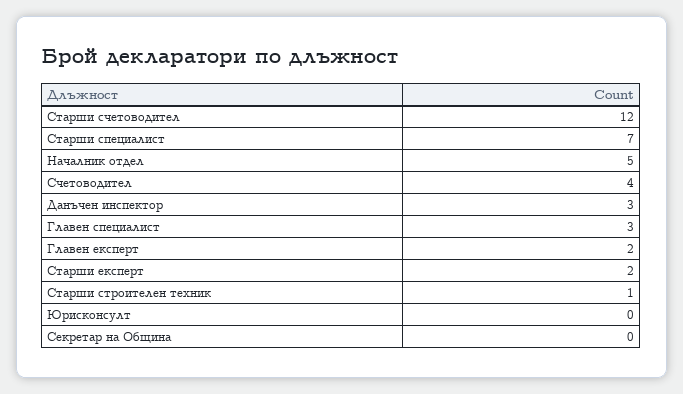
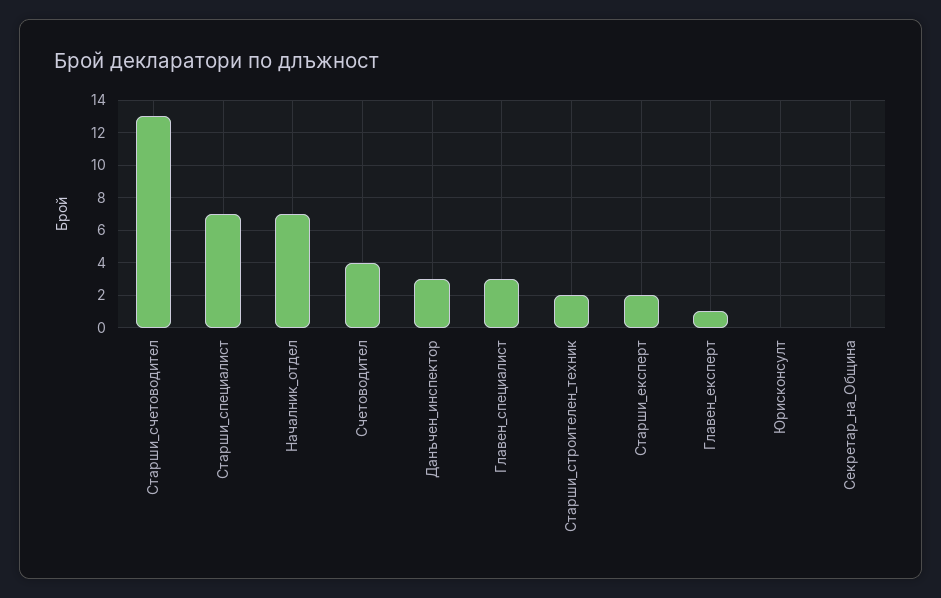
Старши счетоводител: 12 -> 13
Началник отдел: 5 -> 7
Главен експерт: 2 -> 1
Старши строителен техник: 1 -> 2

